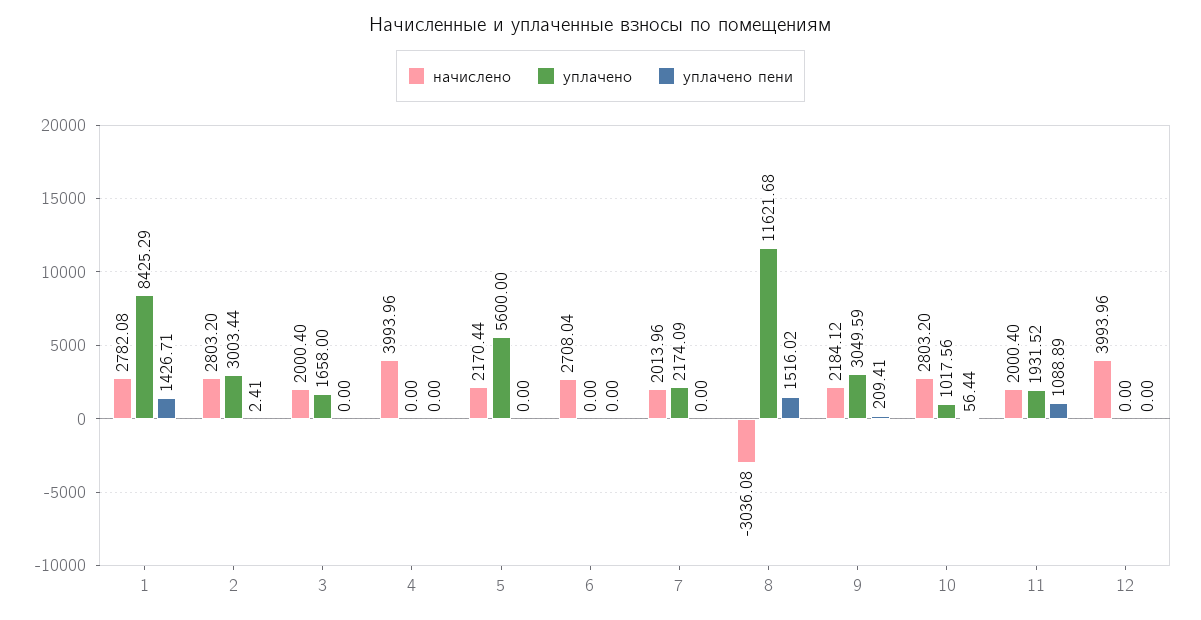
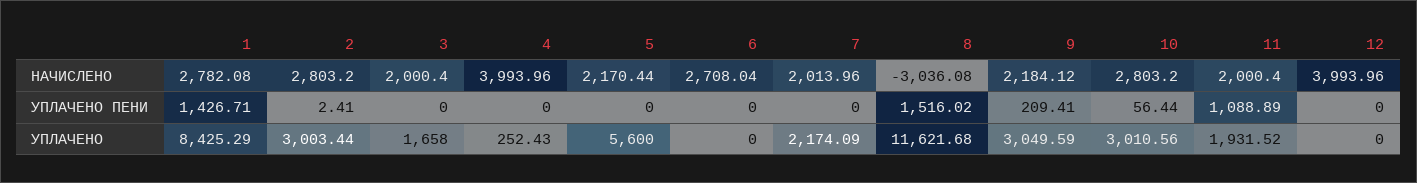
уплачено, 4: 0 -> 252.43
уплачено, 10: 1017.56 -> 3010.56

